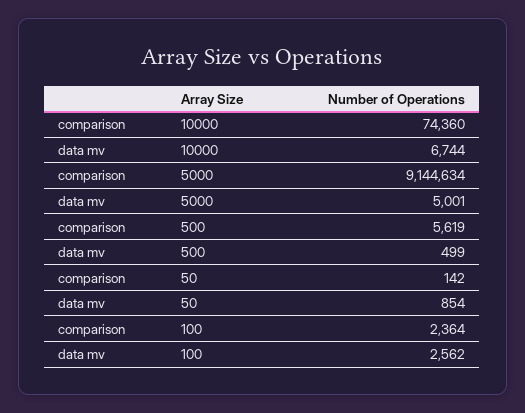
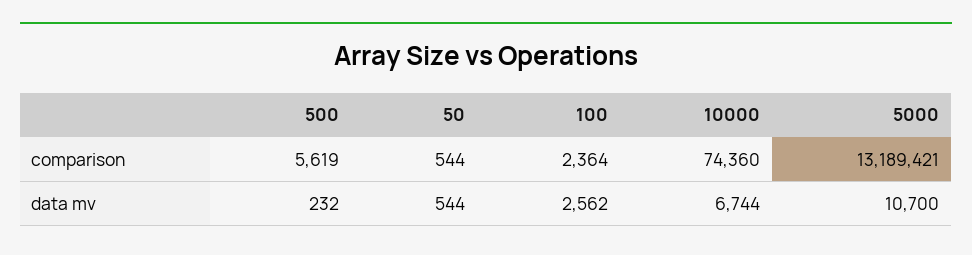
comparison, 5000: 9144634 -> 13189421
data mv, 5000: 5001 -> 10700
data mv, 500: 499 -> 232
comparison, 50: 142 -> 544
data mv, 50: 854 -> 544

